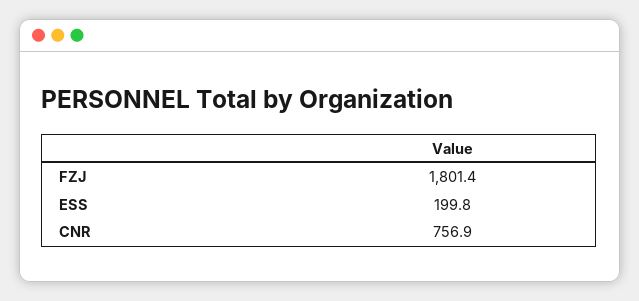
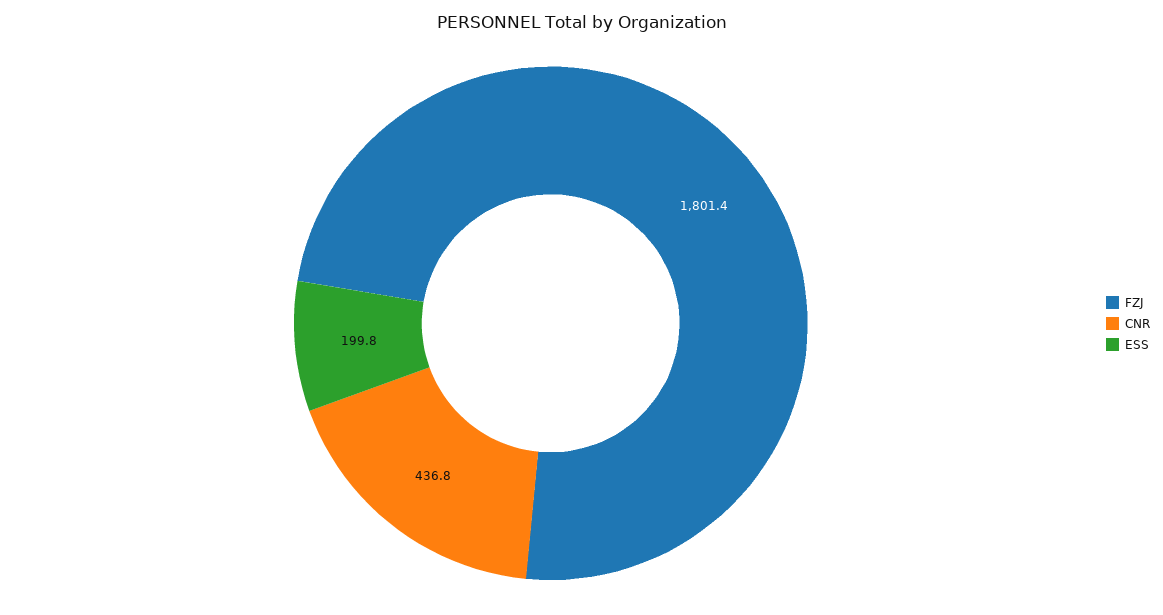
CNR: 756.9 -> 436.8

